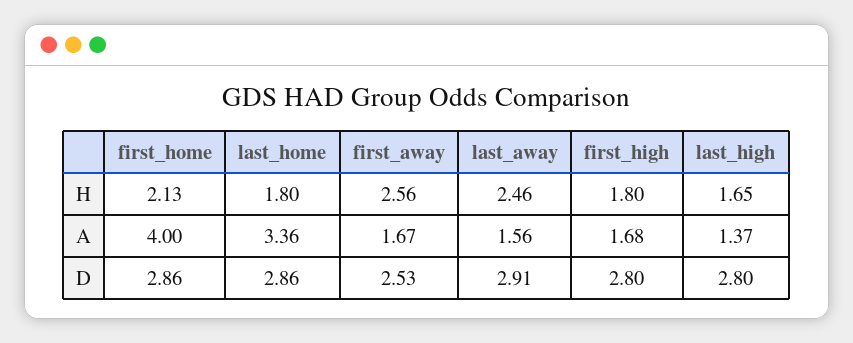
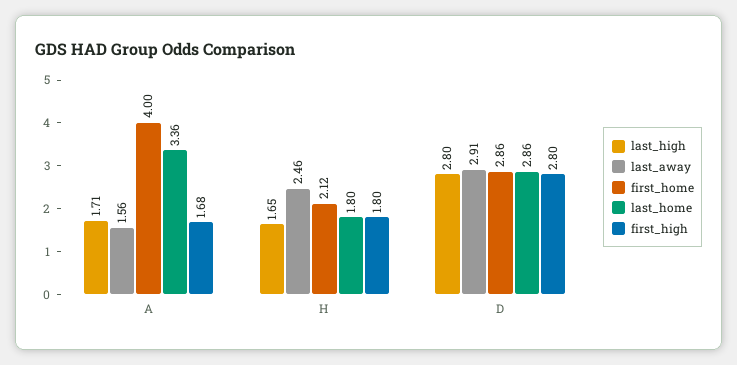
first_home, H: 2.13 -> 2.12
first_away, H: 2.56 -> none
first_away, A: 1.67 -> none
last_high, A: 1.37 -> 1.71
first_away, D: 2.53 -> none

